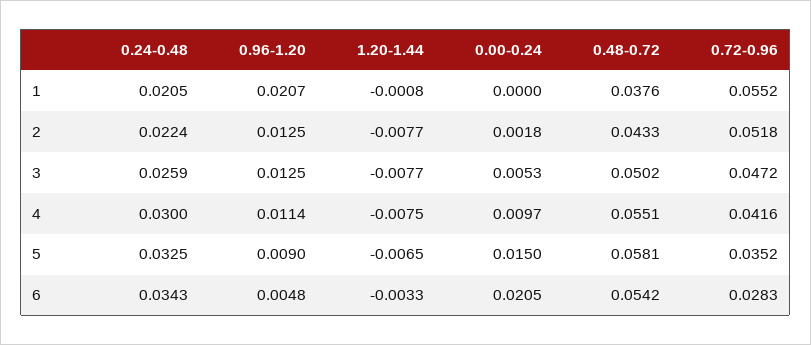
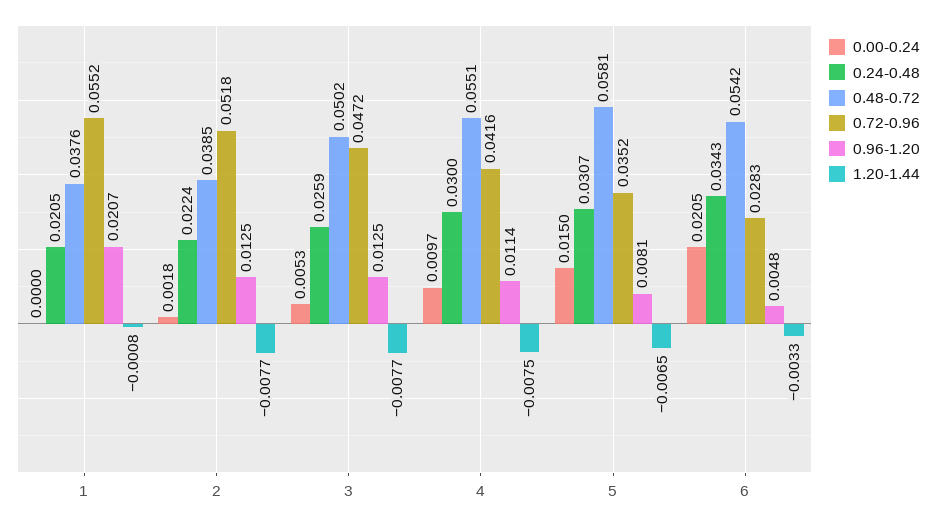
0.48-0.72, 2: 0.0433 -> 0.0385
0.24-0.48, 5: 0.0325 -> 0.0307
0.96-1.20, 5: 0.009 -> 0.0081

